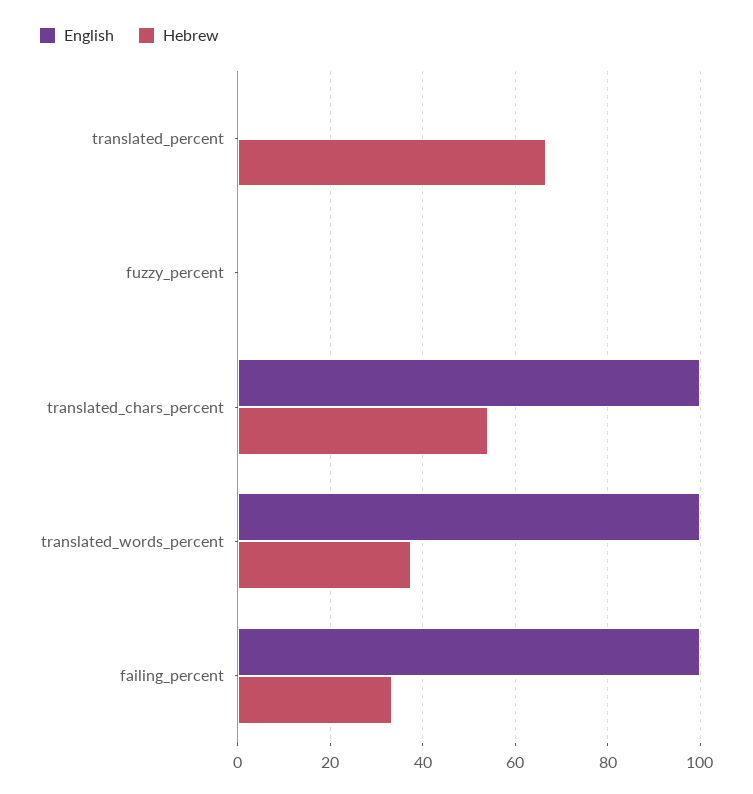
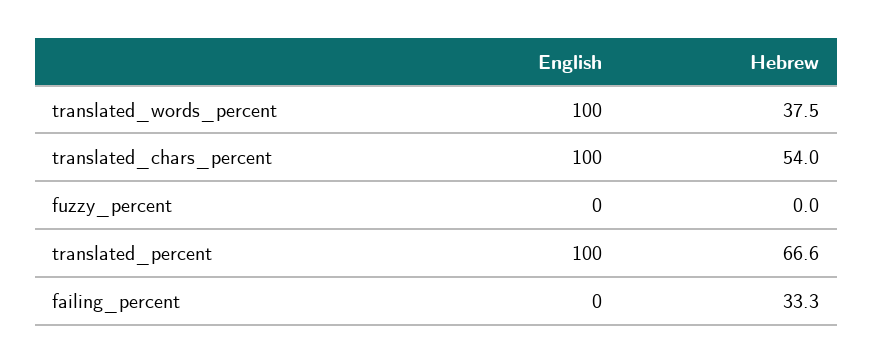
English, translated_percent: 0 -> 100
English, failing_percent: 100 -> 0

